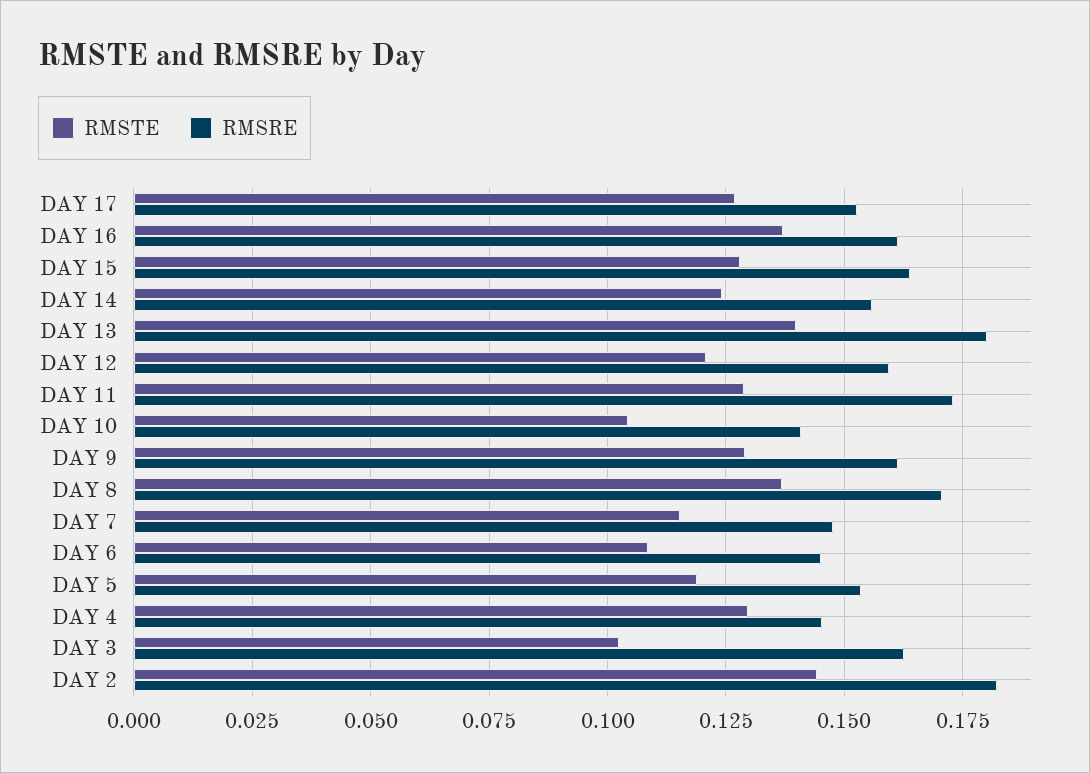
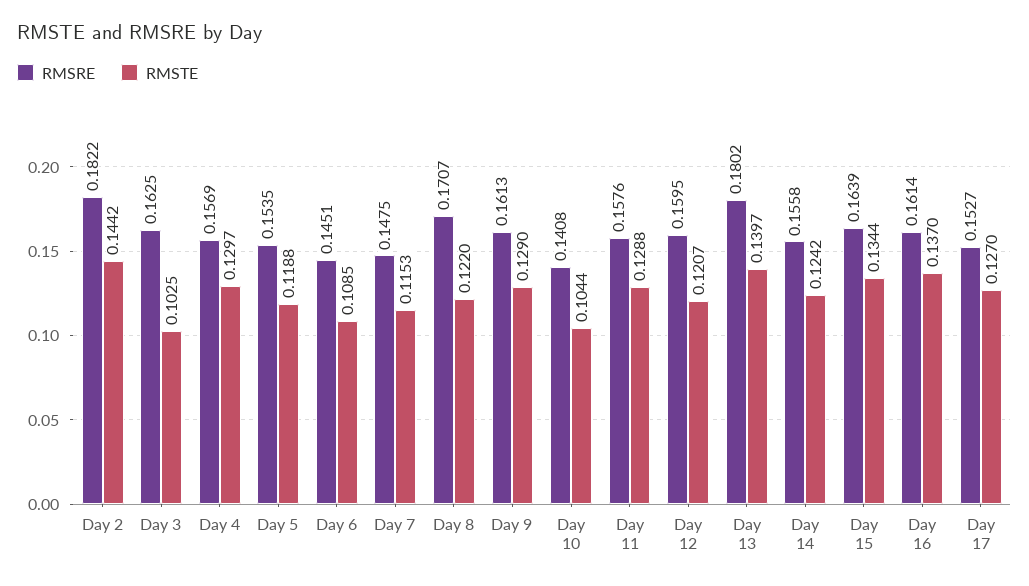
RMSTE, DAY 15: 0.1275 -> 0.1344
RMSRE, DAY 11: 0.1725 -> 0.1576
RMSTE, DAY 8: 0.1375 -> 0.122
RMSRE, DAY 4: 0.145 -> 0.1569

